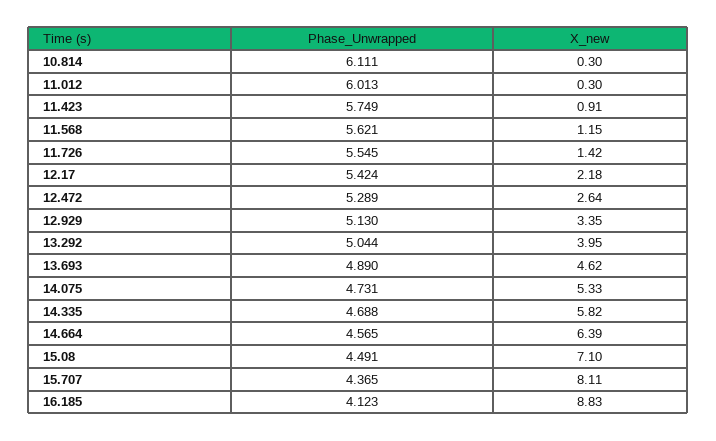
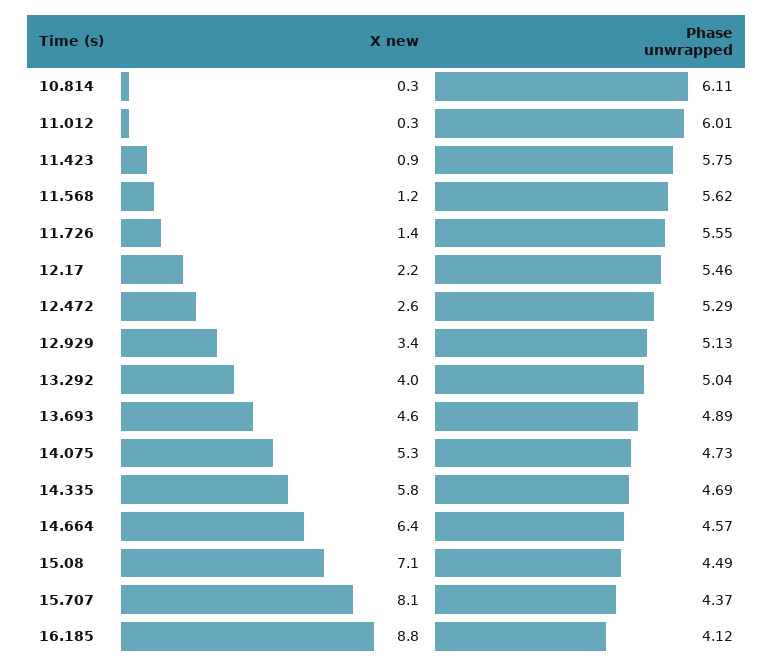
Phase_Unwrapped, 12.17: 5.424 -> 5.46

